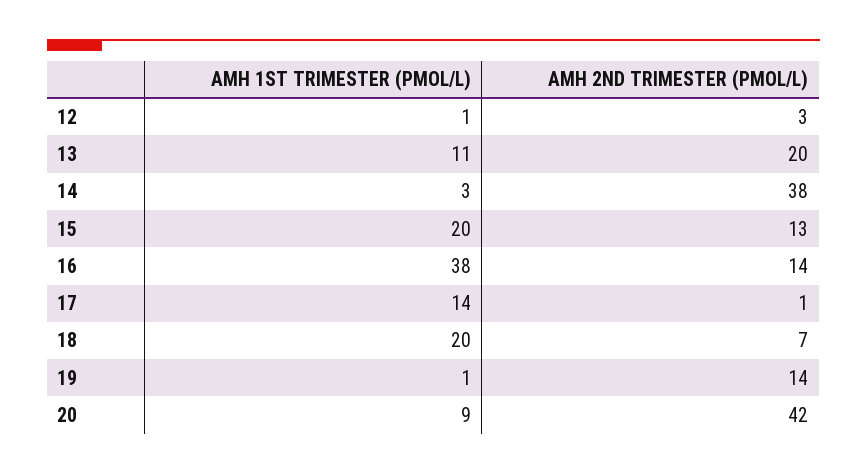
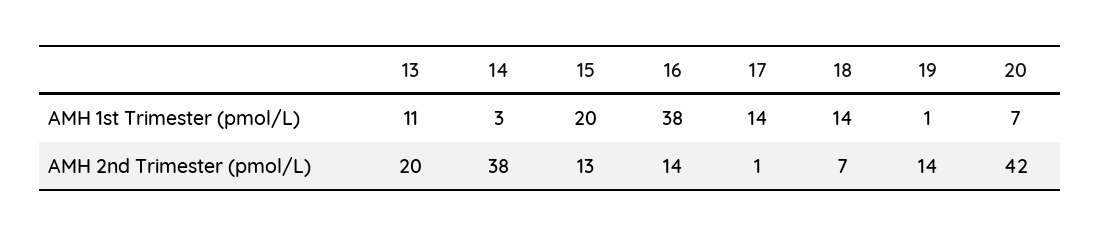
AMH 1ST TRIMESTER (PMOL/L), 12: 1 -> none
AMH 2ND TRIMESTER (PMOL/L), 12: 3 -> none
AMH 1ST TRIMESTER (PMOL/L), 18: 20 -> 14
AMH 1ST TRIMESTER (PMOL/L), 20: 9 -> 7

